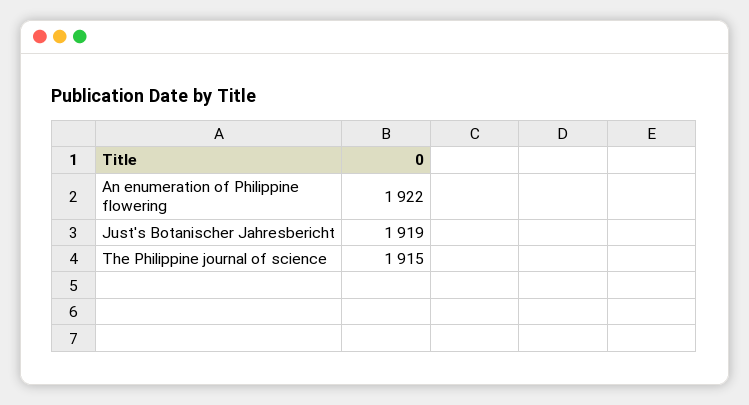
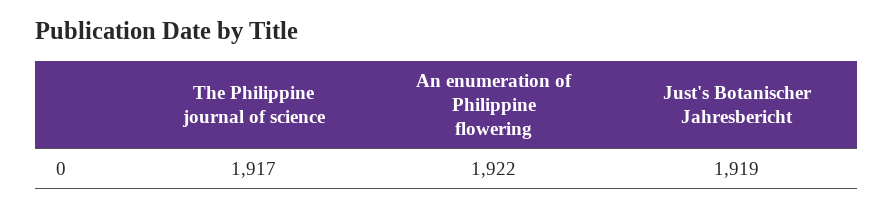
The Philippine journal of science: 1915 -> 1917

